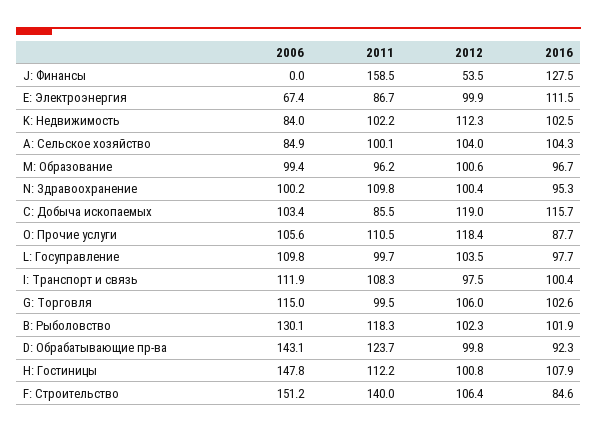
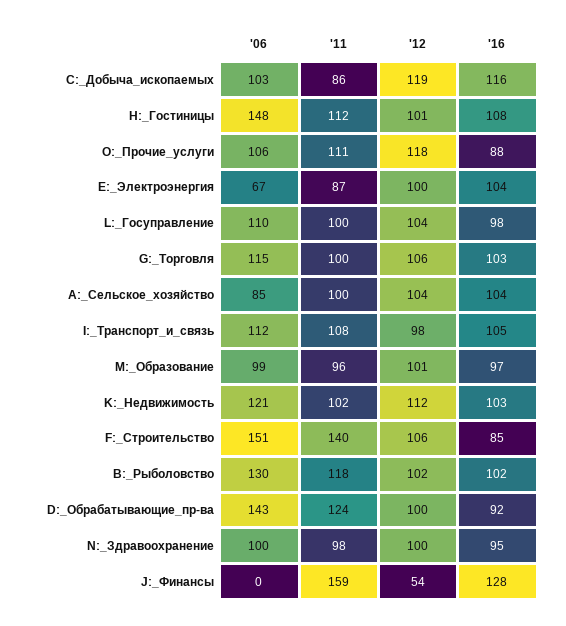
2016, E: Электроэнергия: 111.5 -> 104
2006, K: Недвижимость: 84 -> 121
2011, N: Здравоохранение: 109.8 -> 98
2016, I: Транспорт и связь: 100.4 -> 105

